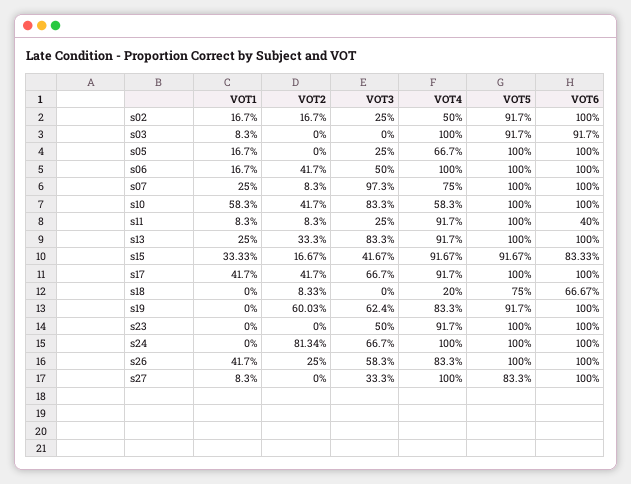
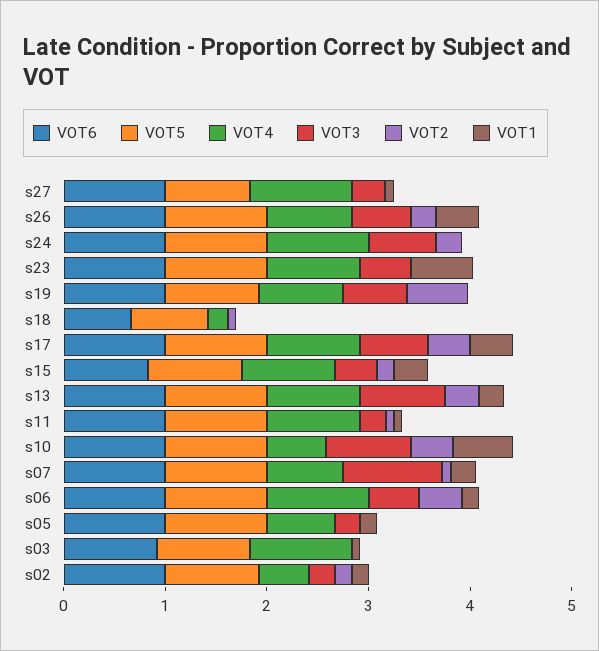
VOT6, s11: 0.4 -> 1
VOT1, s23: 0 -> 0.6
VOT2, s24: 0.8134 -> 0.2

